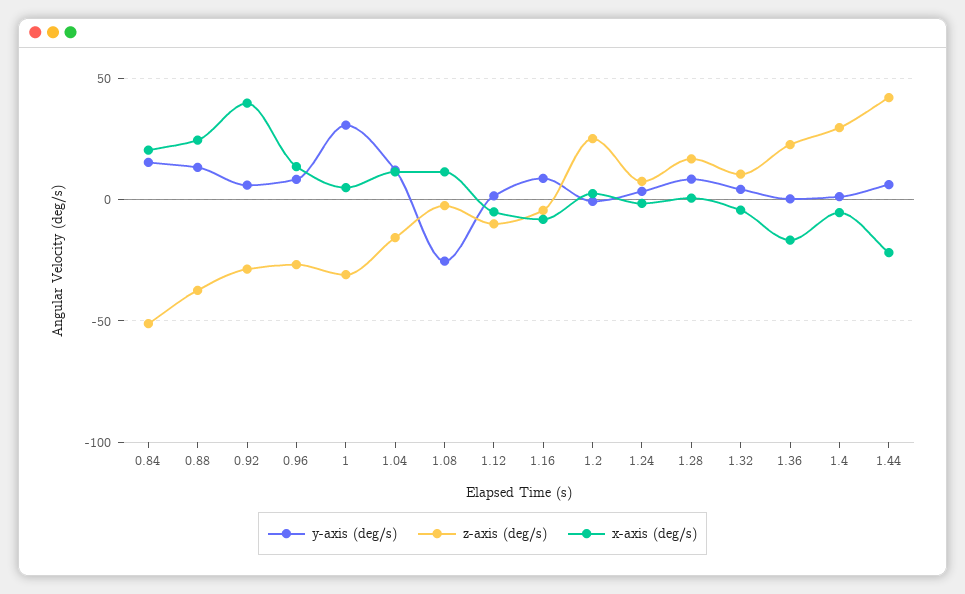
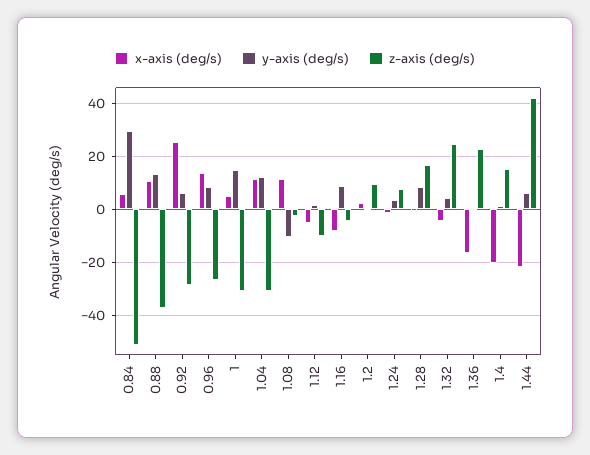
y-axis (deg/s), 0.84: 15 -> 30
x-axis (deg/s), 0.84: 20 -> 5
x-axis (deg/s), 0.88: 25 -> 10
x-axis (deg/s), 0.92: 40 -> 25
y-axis (deg/s), 1: 30 -> 15
z-axis (deg/s), 1.04: -15 -> -30
y-axis (deg/s), 1.08: -25 -> -10
z-axis (deg/s), 1.2: 25 -> 10
z-axis (deg/s), 1.32: 10 -> 25
z-axis (deg/s), 1.4: 30 -> 15
x-axis (deg/s), 1.4: -5 -> -20

